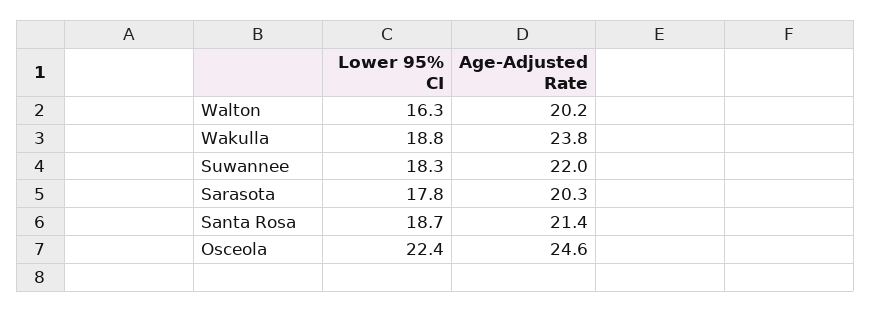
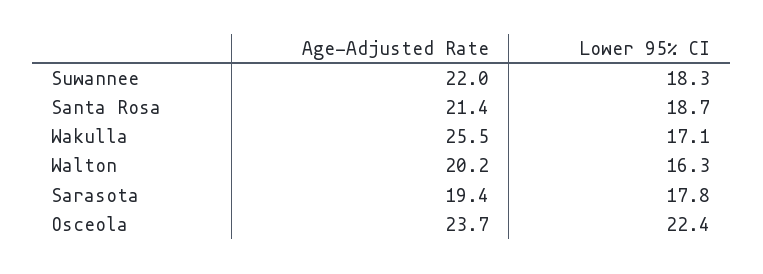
Lower 95% CI, Wakulla: 18.8 -> 17.1
Age-Adjusted Rate, Wakulla: 23.8 -> 25.5
Age-Adjusted Rate, Sarasota: 20.3 -> 19.4
Age-Adjusted Rate, Osceola: 24.6 -> 23.7

